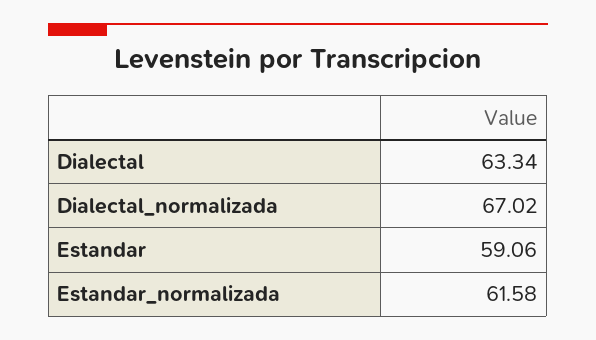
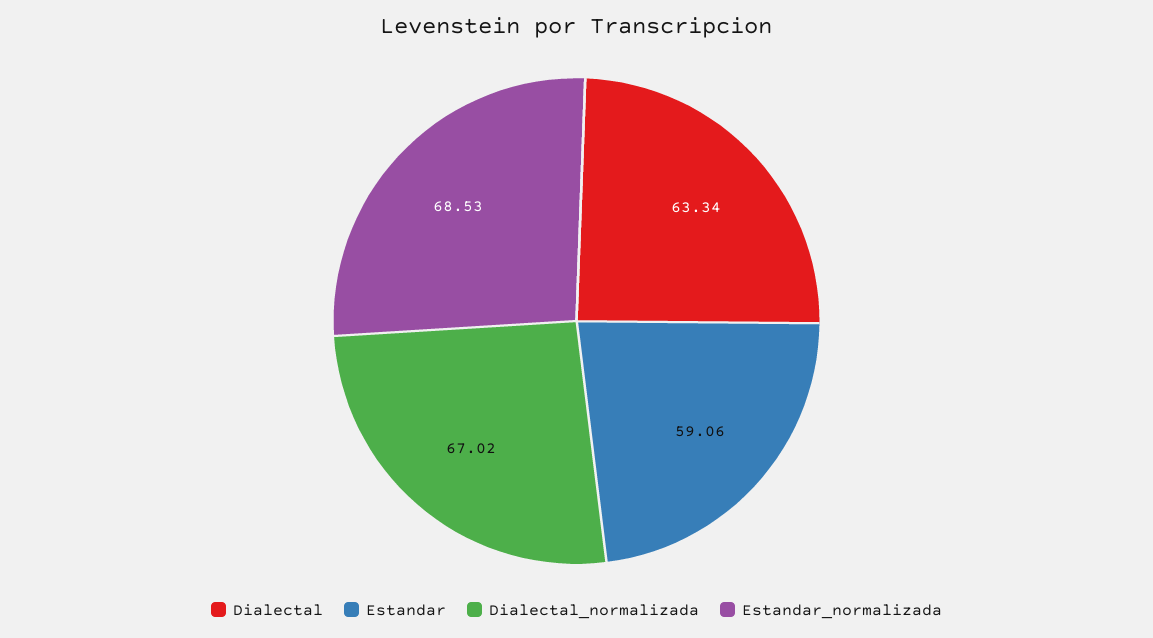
Estandar_normalizada: 61.58 -> 68.53

